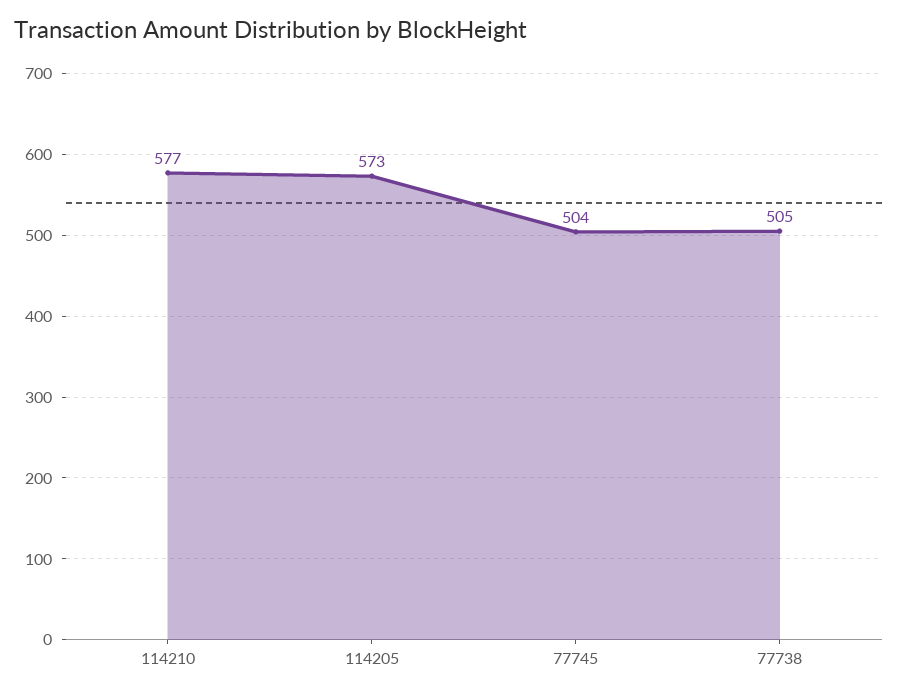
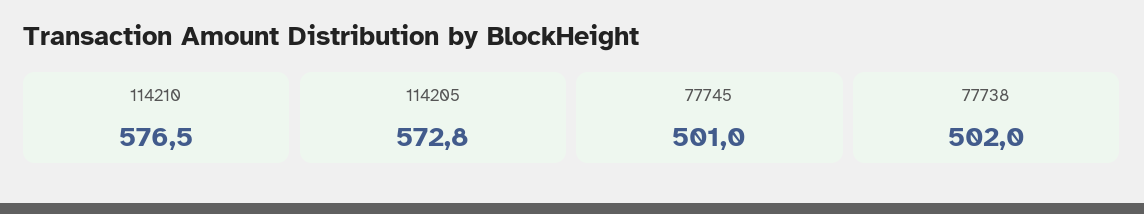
77745: 504 -> 501
77738: 505 -> 502

